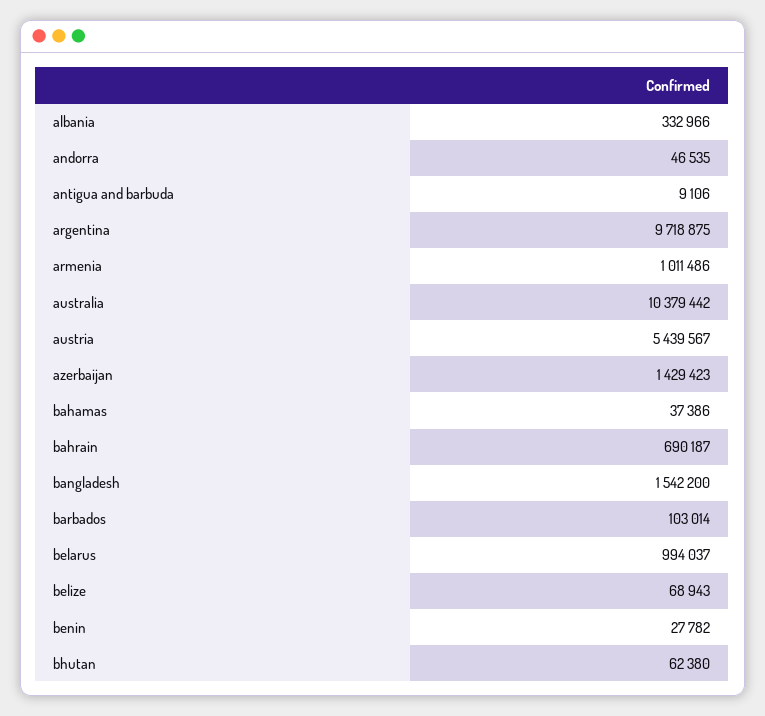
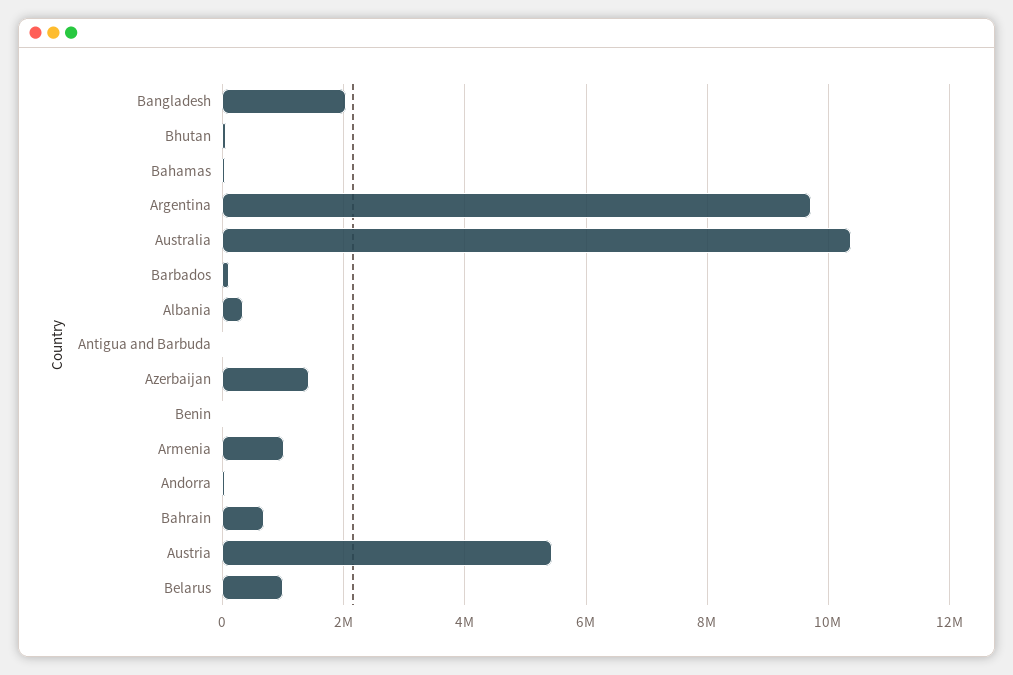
bangladesh: 1542200 -> 2000000
belize: 68943 -> none

